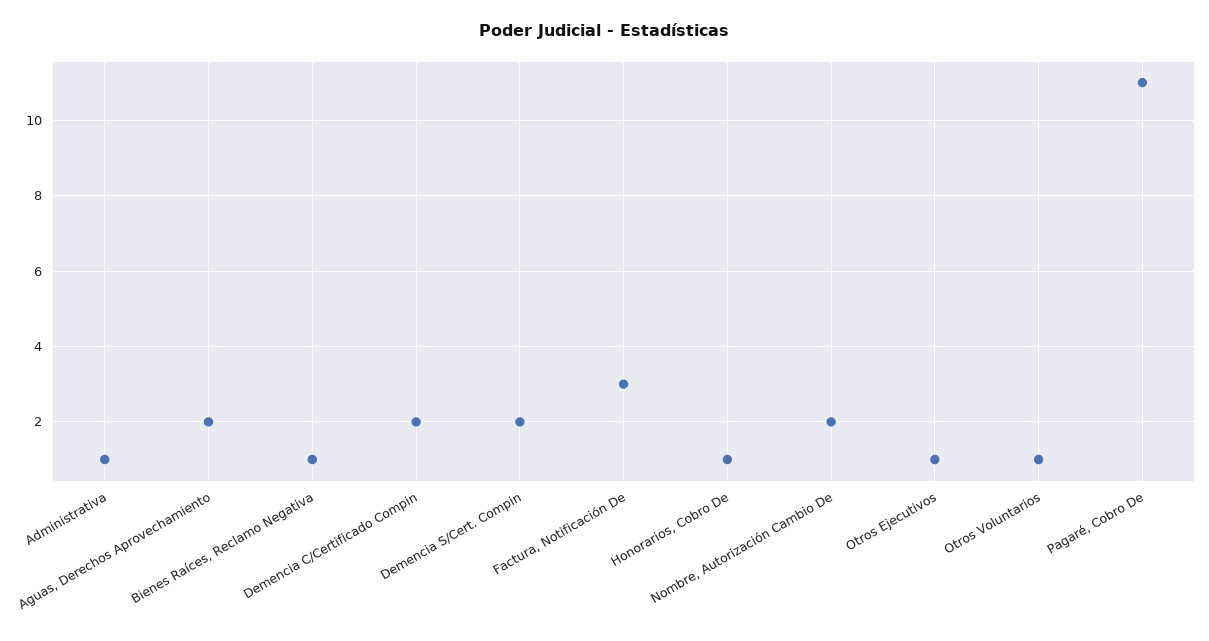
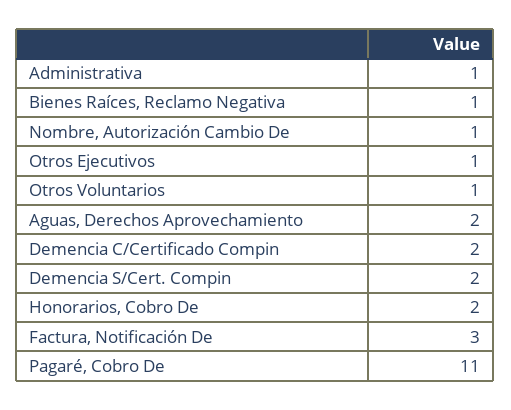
Honorarios, Cobro De: 1 -> 2
Nombre, Autorización Cambio De: 2 -> 1

